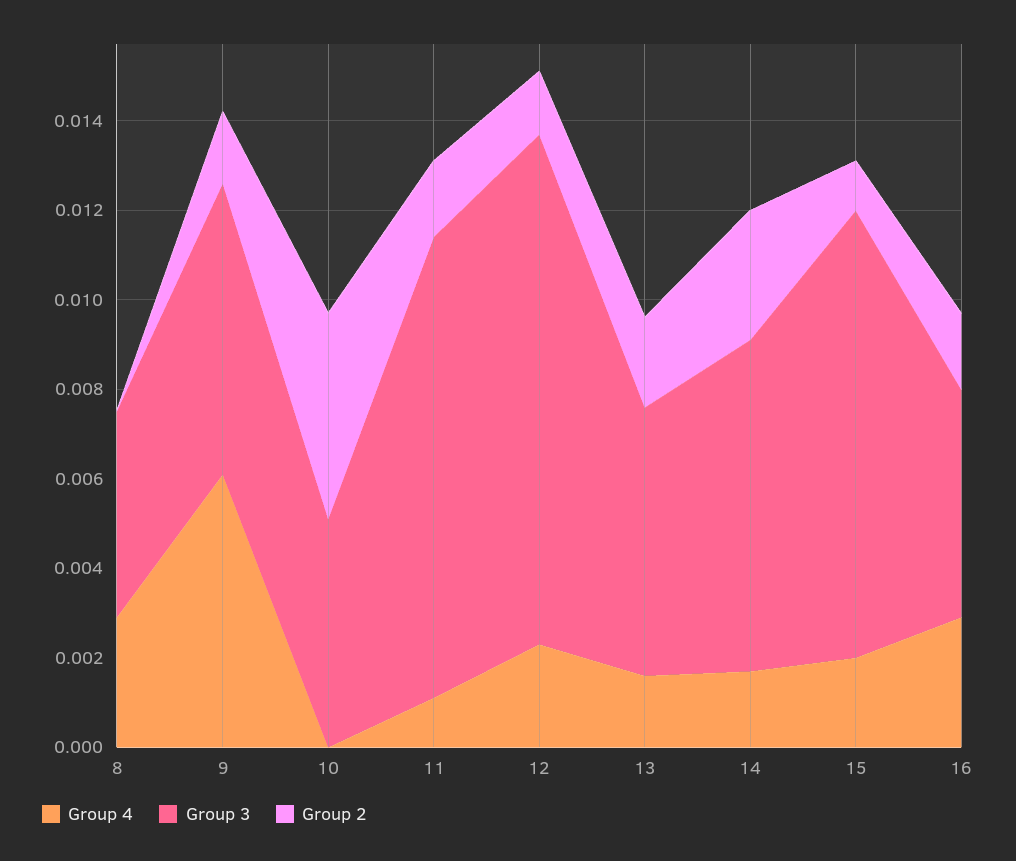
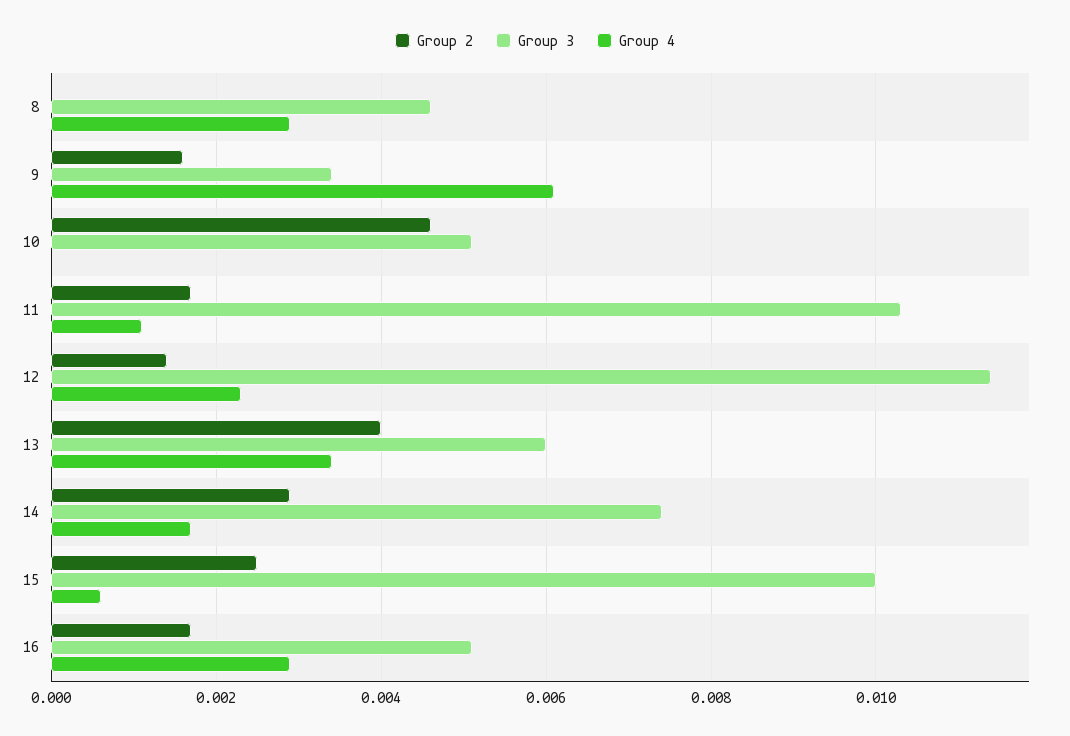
Group 3, 9: 0.0065 -> 0.0035
Group 4, 13: 0.0015 -> 0.0035
Group 2, 13: 0.002 -> 0.004
Group 4, 15: 0.002 -> 0.0005
Group 2, 15: 0.001 -> 0.0025

